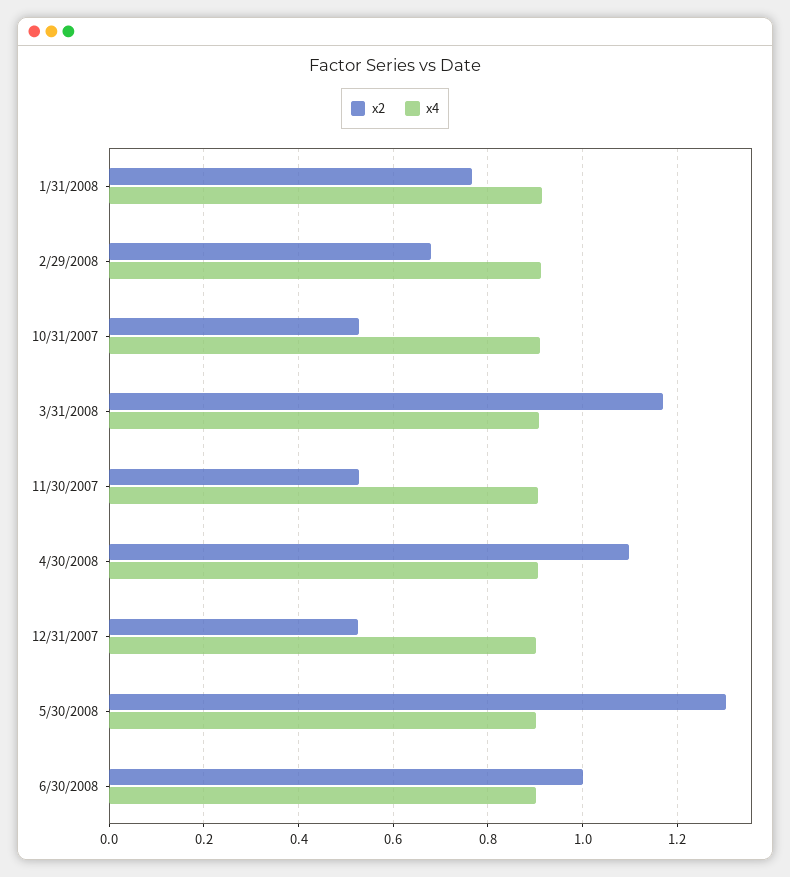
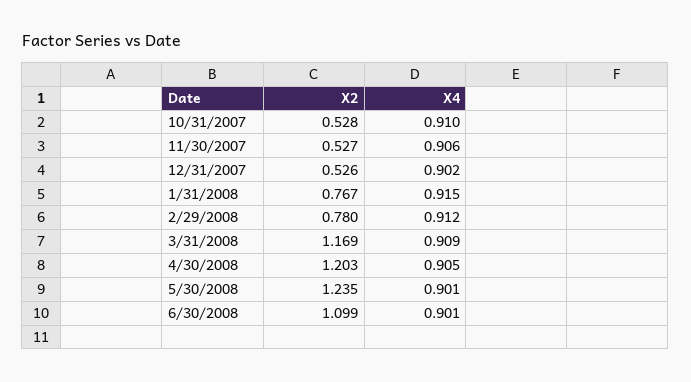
x2, 2/29/2008: 0.68 -> 0.78
x2, 4/30/2008: 1.1 -> 1.203
x2, 5/30/2008: 1.3 -> 1.235
x2, 6/30/2008: 1 -> 1.099

